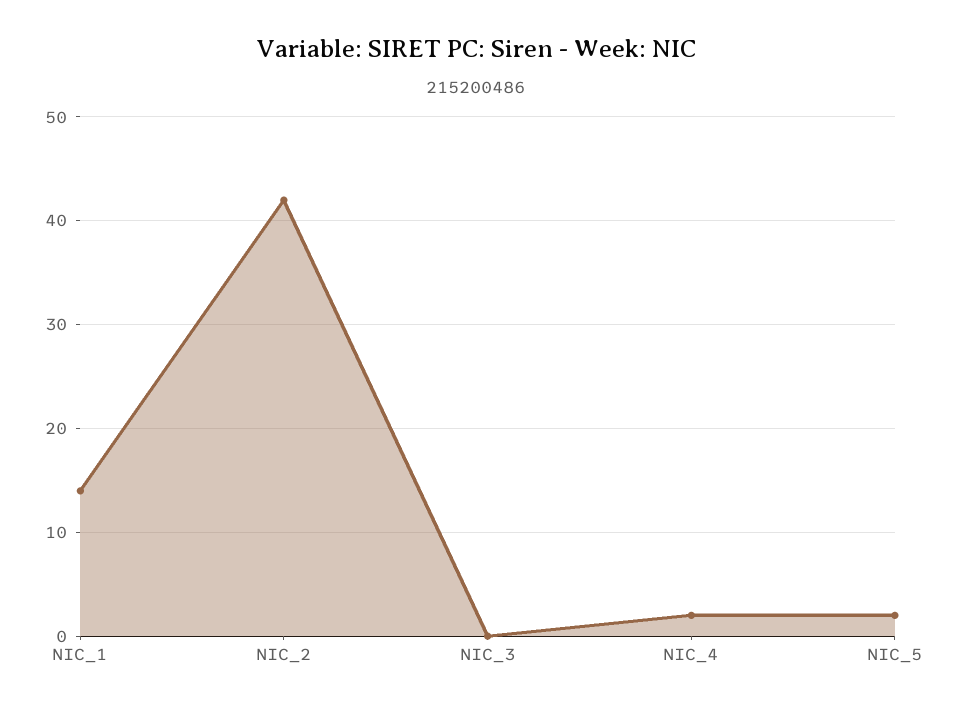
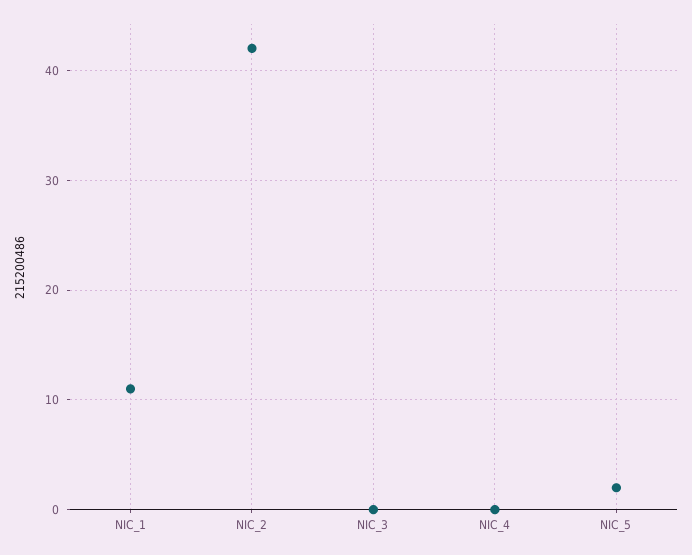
NIC_1: 14 -> 11
NIC_4: 2 -> 0

